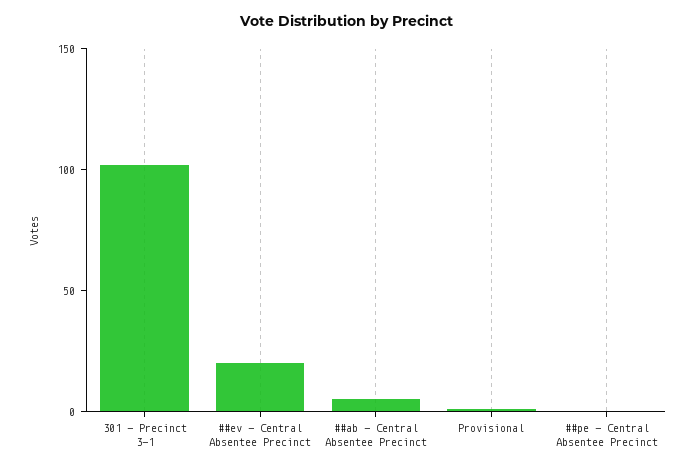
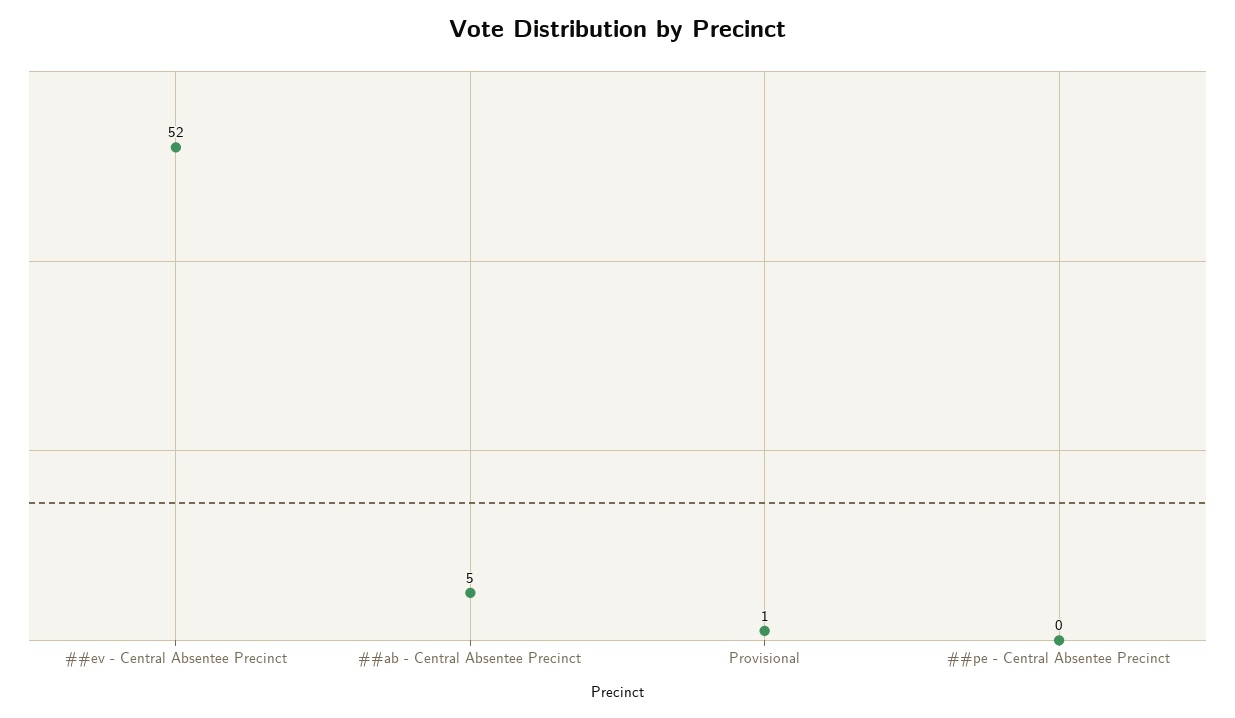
301 - Precinct 3-1: 100 -> none
##ev - Central Absentee Precinct: 20 -> 52

